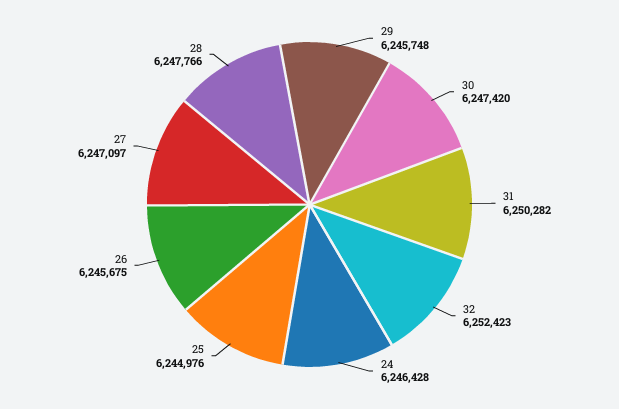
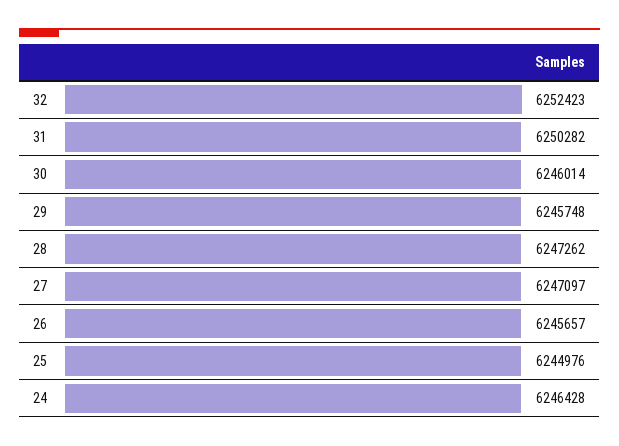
30: 6247420 -> 6246014
26: 6245675 -> 6245657
28: 6247766 -> 6247262

